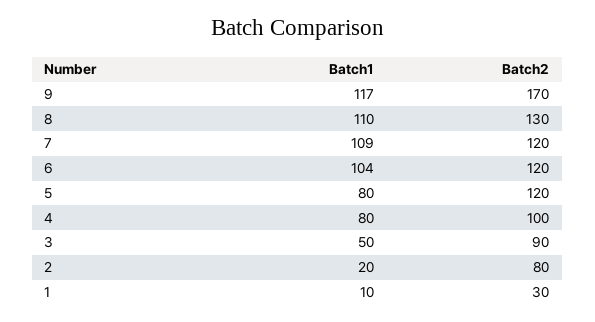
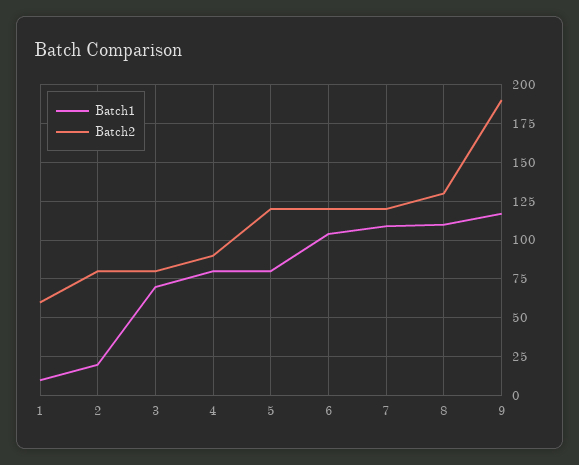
Batch2, 9: 170 -> 190
Batch2, 4: 100 -> 90
Batch1, 3: 50 -> 70
Batch2, 3: 90 -> 80
Batch2, 1: 30 -> 60

